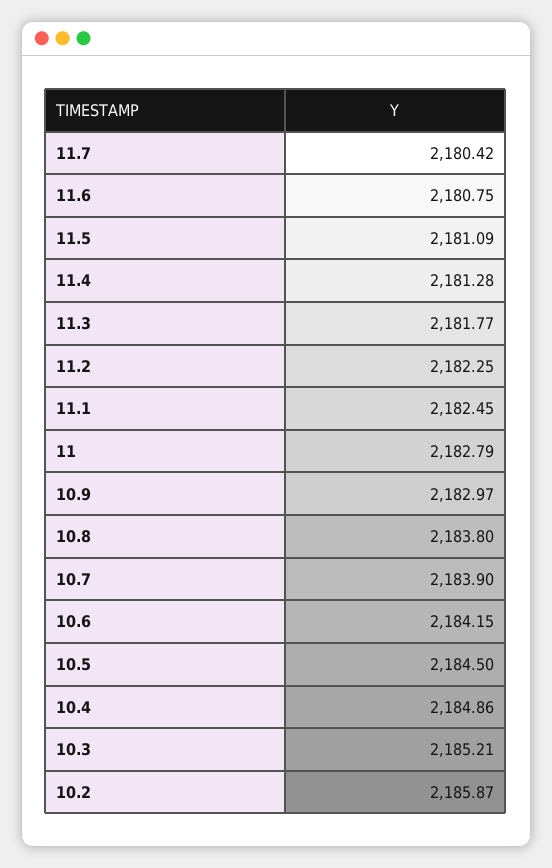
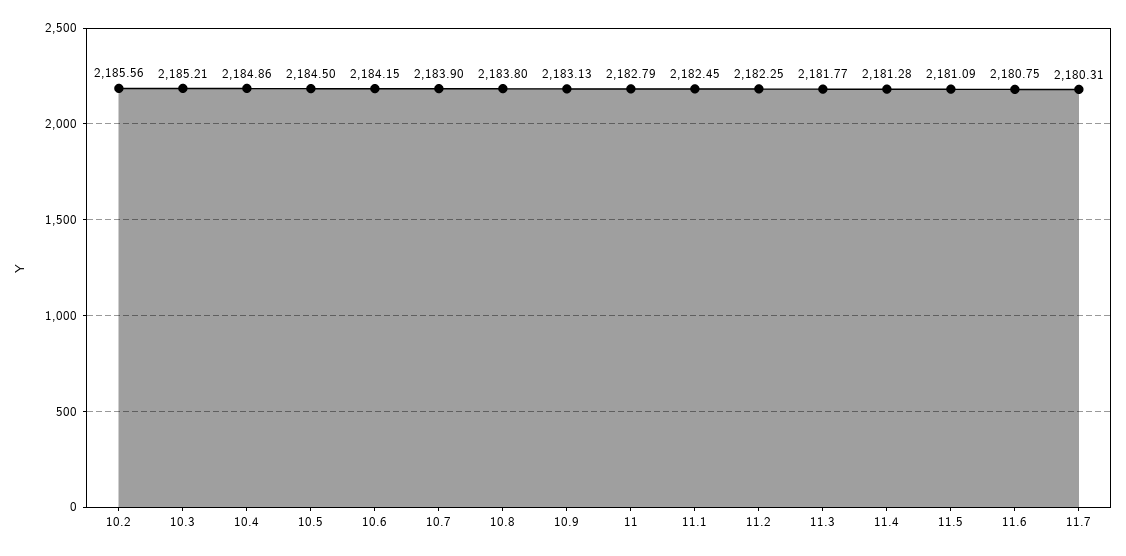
11.7: 2180.42 -> 2180.31
10.9: 2182.97 -> 2183.13
10.2: 2185.87 -> 2185.56

